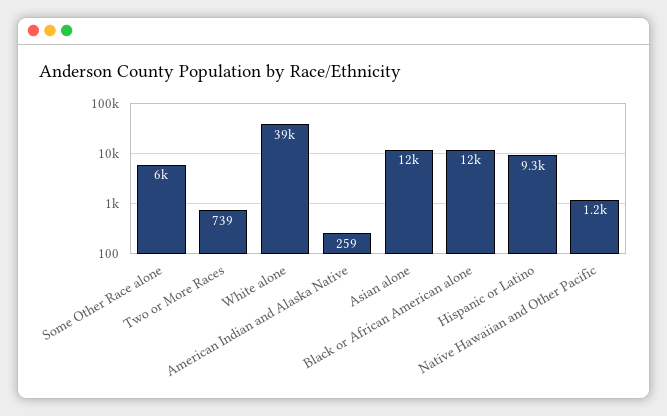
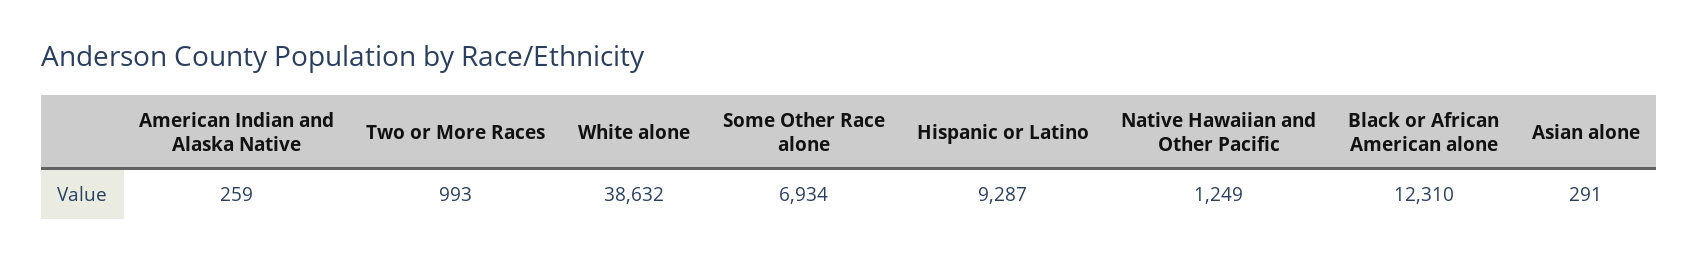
Some Other Race alone: 6000 -> 6934
Two or More Races: 739 -> 993
Asian alone: 12000 -> 291

